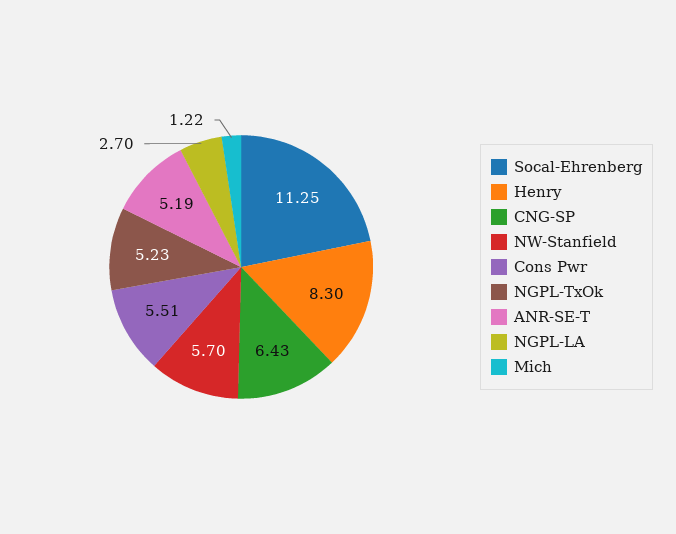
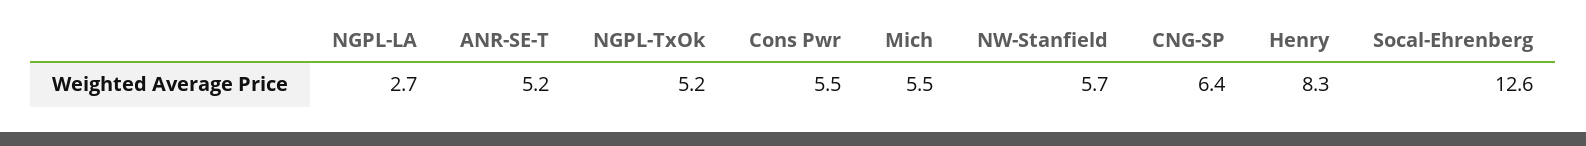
Socal-Ehrenberg: 11.25 -> 12.6
Mich: 1.22 -> 5.5

